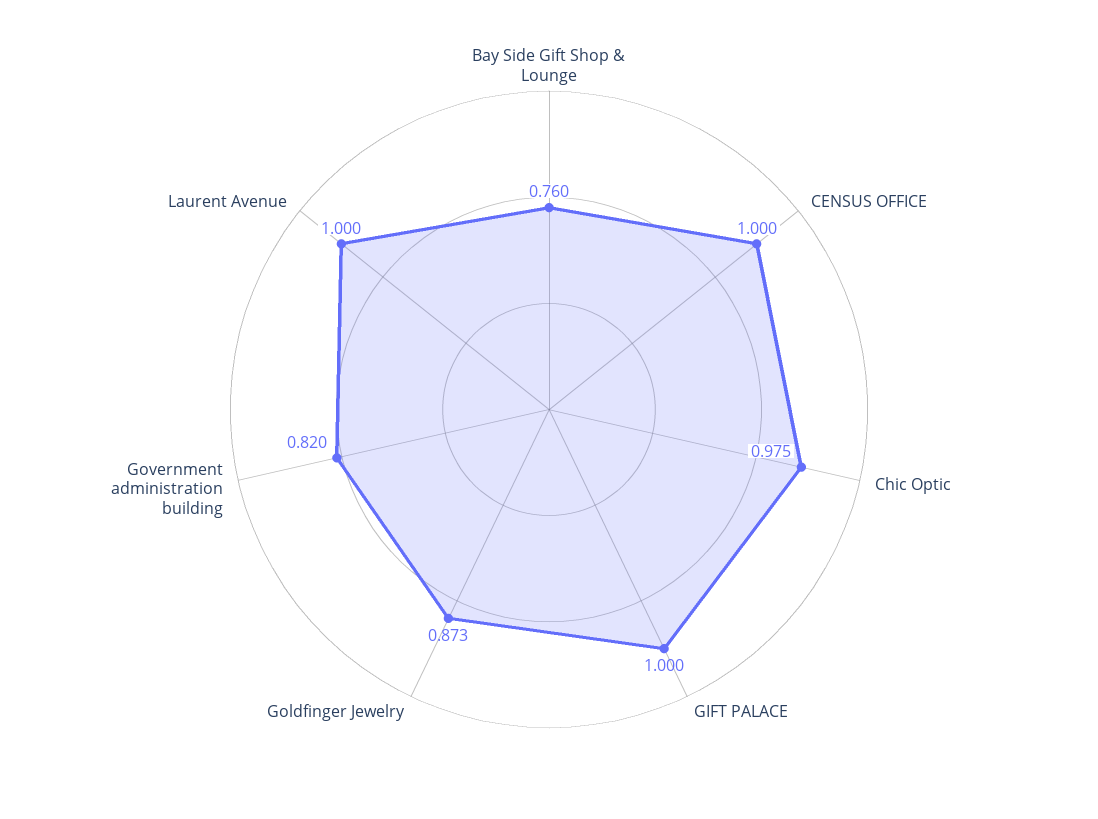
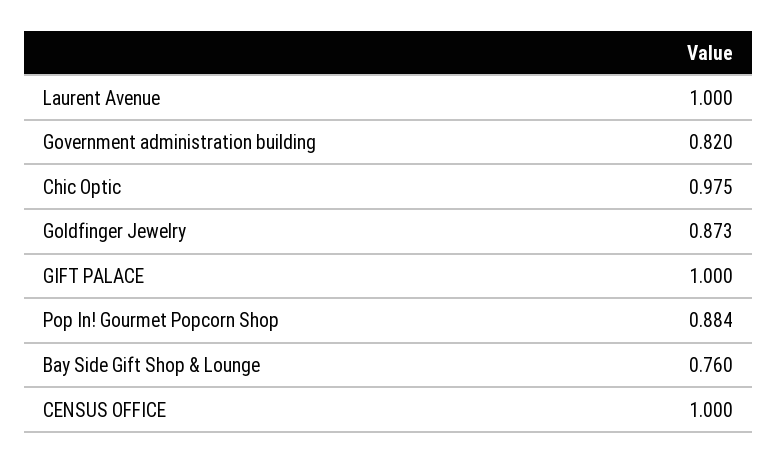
Pop In! Gourmet Popcorn Shop: none -> 0.884

